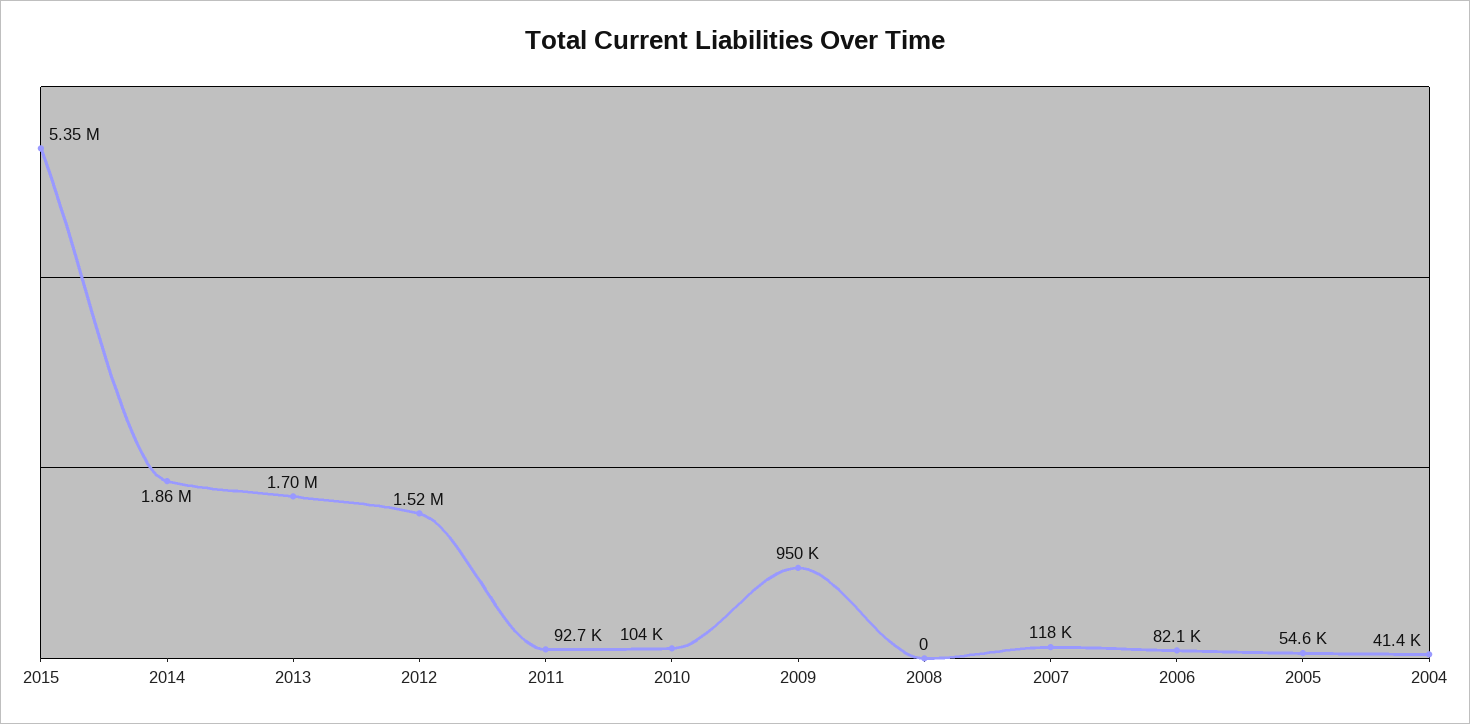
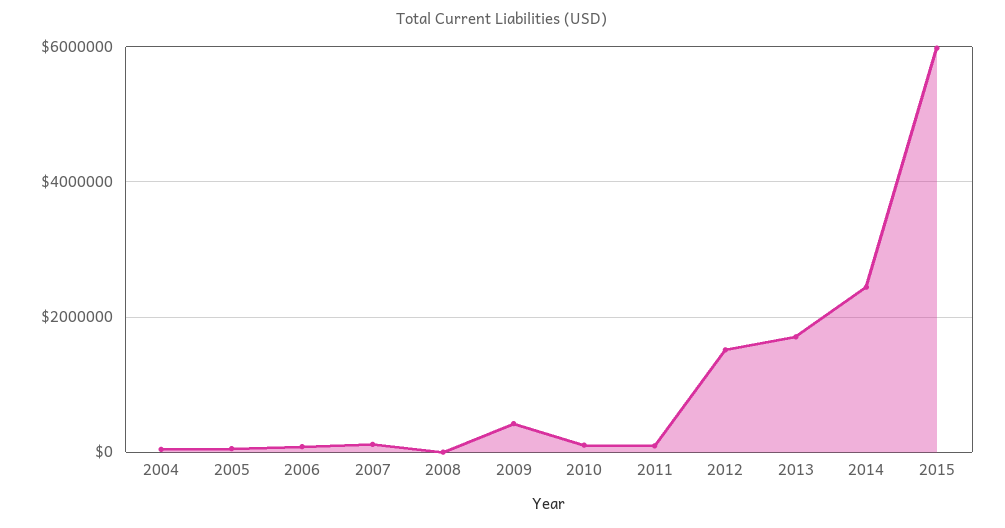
2015: 5350000 -> 6000000
2014: 1860000 -> 2400000
2009: 950000 -> 400000

